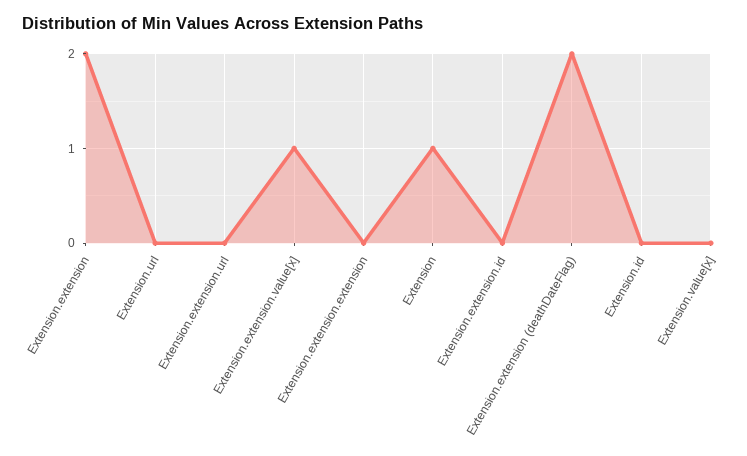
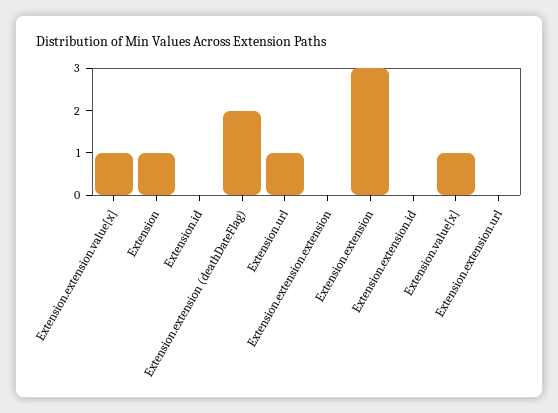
Extension.extension: 2 -> 3
Extension.url: 0 -> 1
Extension.value[x]: 0 -> 1

